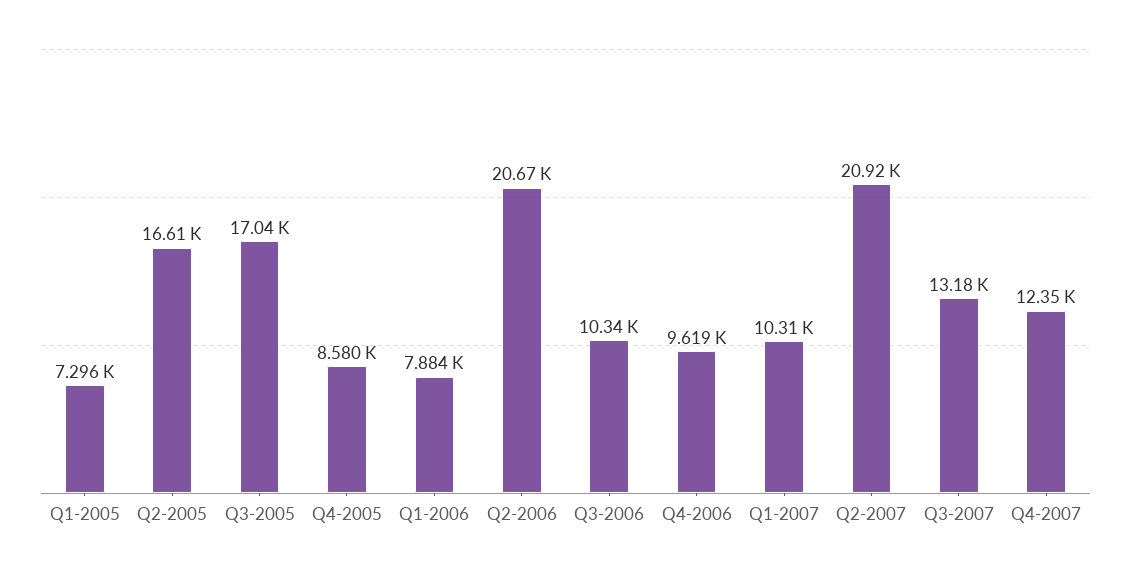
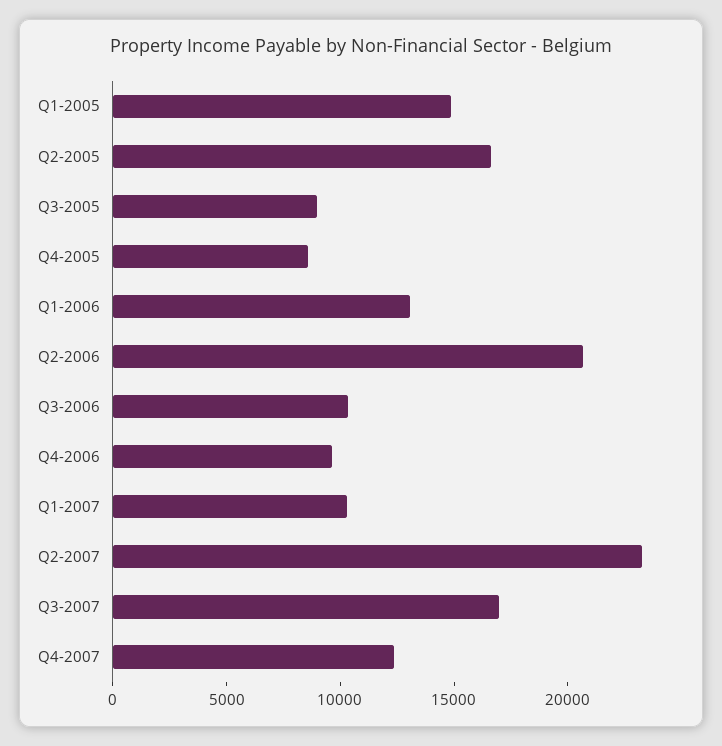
Q1-2005: 7296 -> 15000
Q3-2005: 17040 -> 9000
Q1-2006: 7884 -> 13000
Q2-2007: 20920 -> 23000
Q3-2007: 13180 -> 17000

